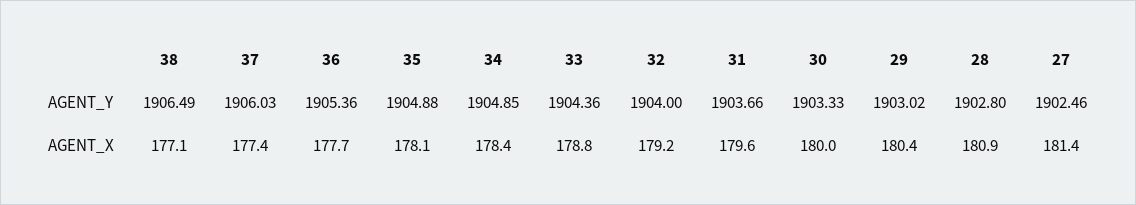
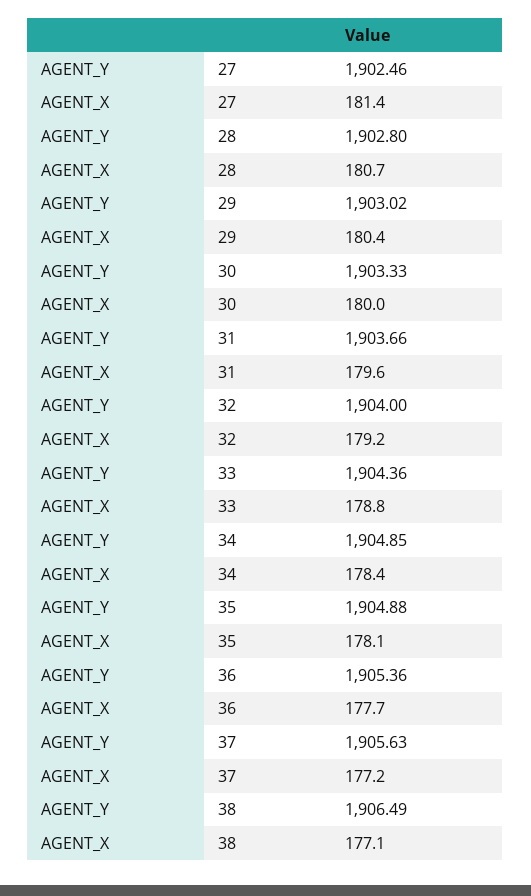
37, AGENT_Y: 1906.03 -> 1905.63
37, AGENT_X: 177.4 -> 177.2
28, AGENT_X: 180.9 -> 180.7

